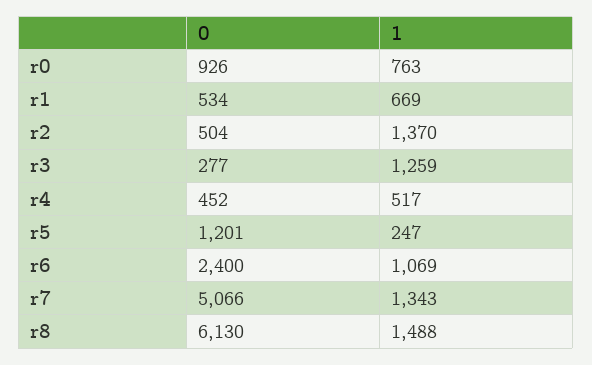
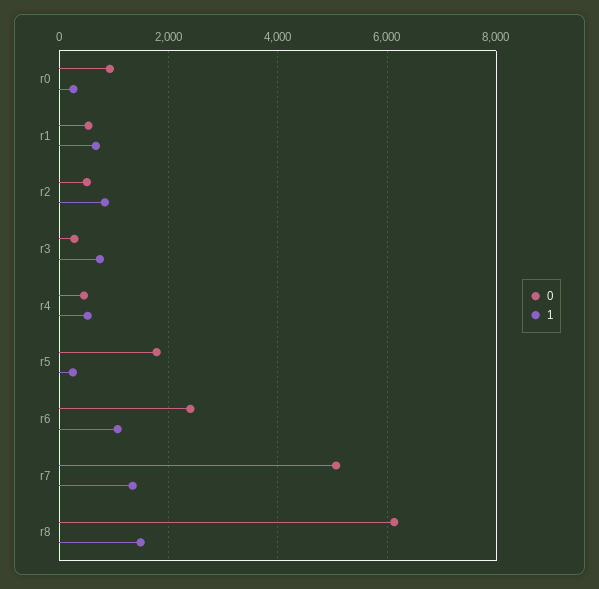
1, r0: 763 -> 200
1, r2: 1370 -> 800
1, r3: 1259 -> 800
0, r5: 1201 -> 1800

